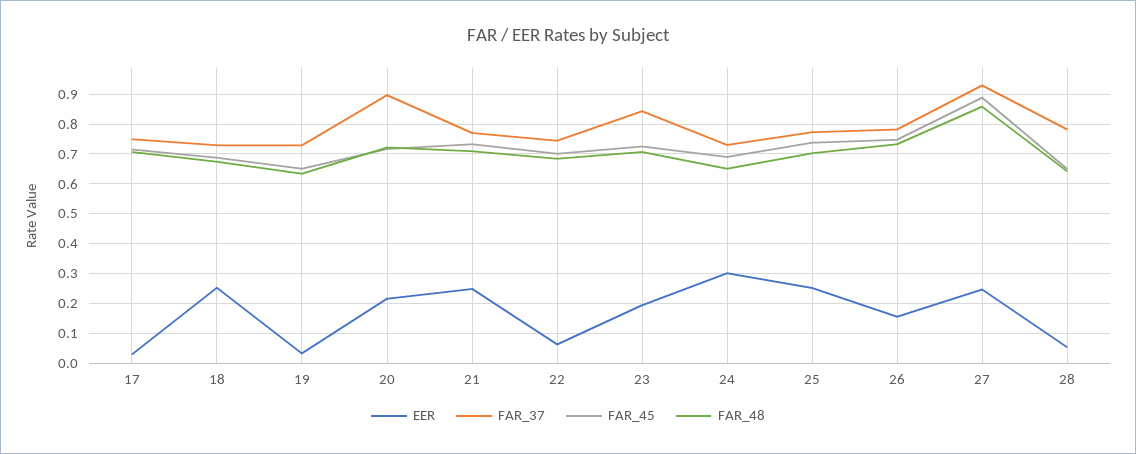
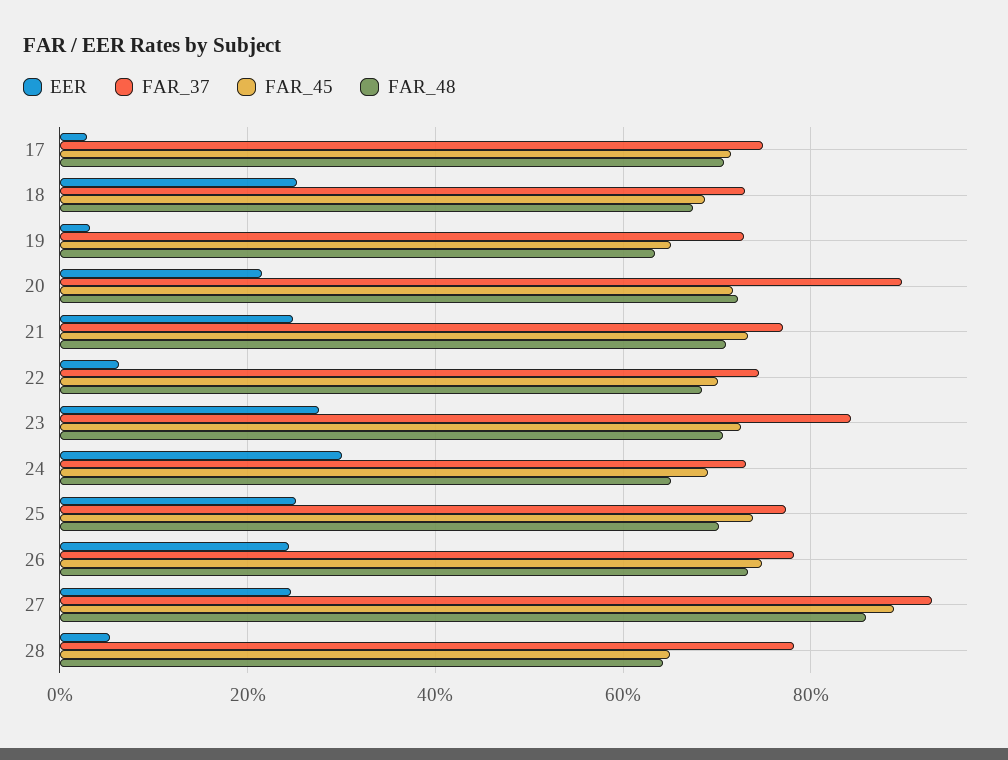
EER, 23: 0.2 -> 0.28
EER, 26: 0.15 -> 0.24

